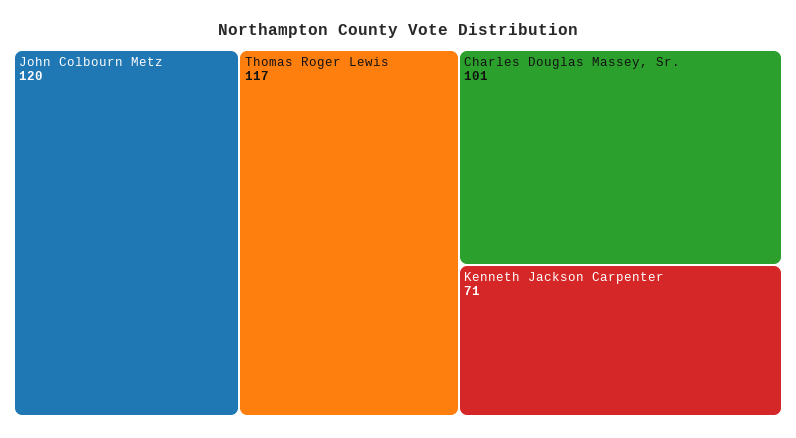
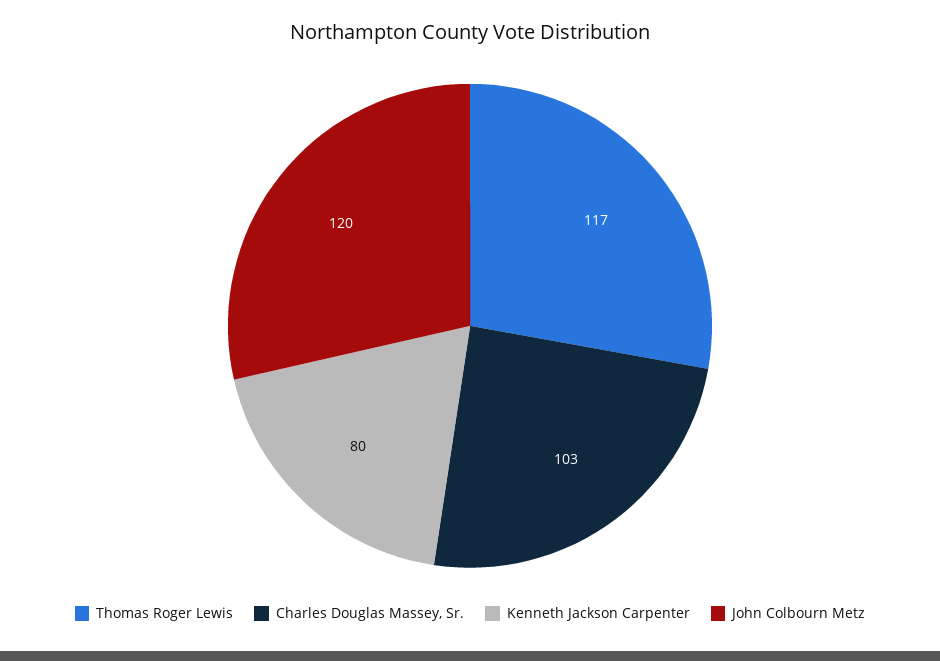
Charles Douglas Massey, Sr.: 101 -> 103
Kenneth Jackson Carpenter: 71 -> 80

